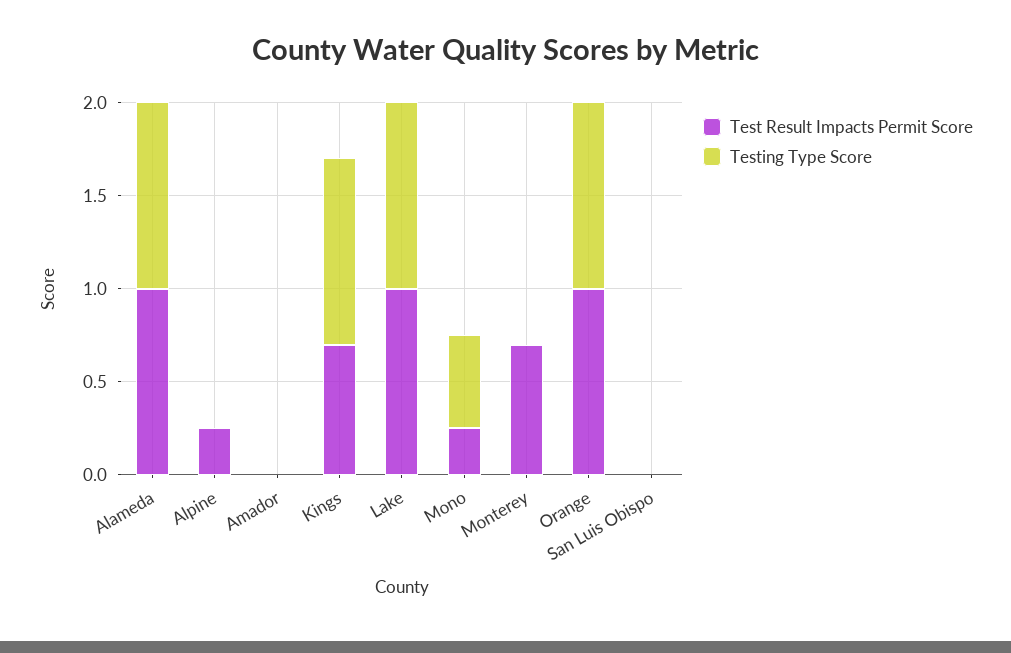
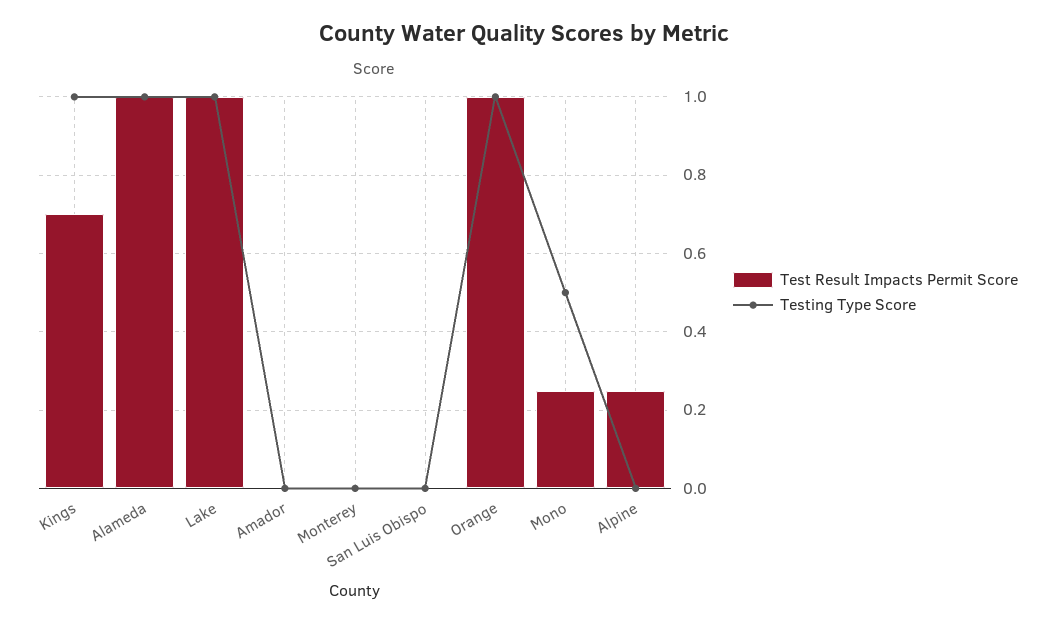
Test Result Impacts Permit Score, Monterey: 0.7 -> 0

